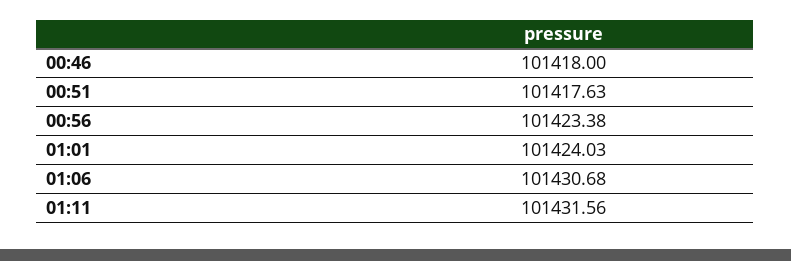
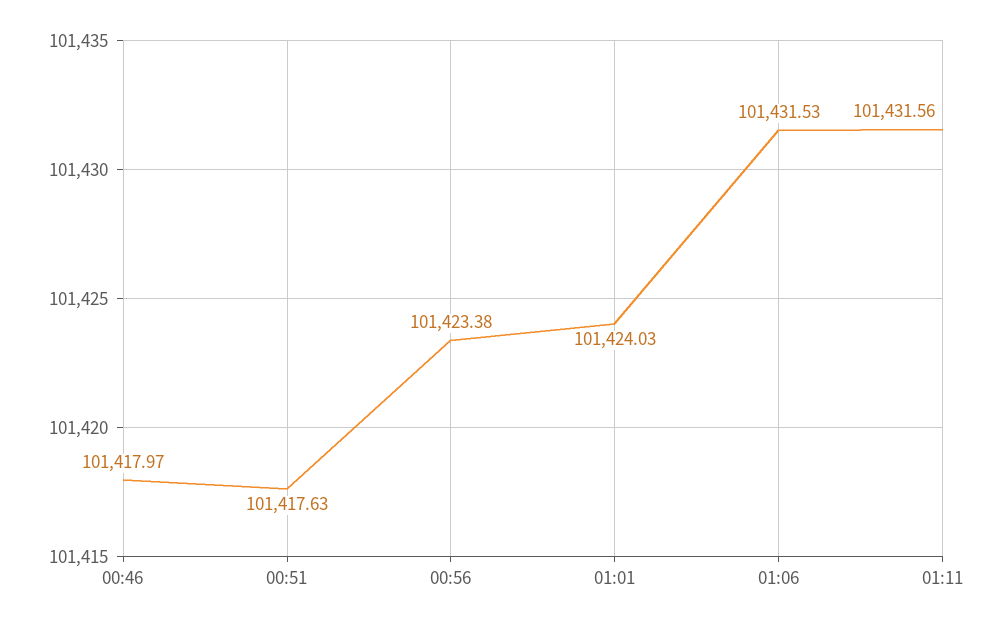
00:46: 101418 -> 101417.97
01:06: 101430.68 -> 101431.53

